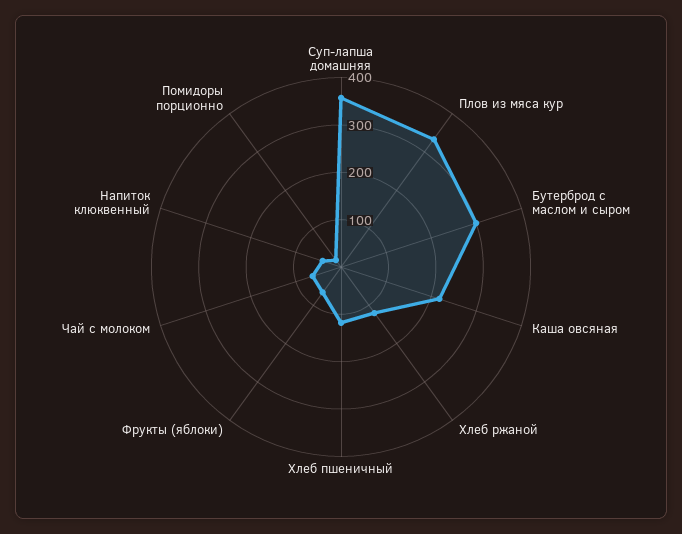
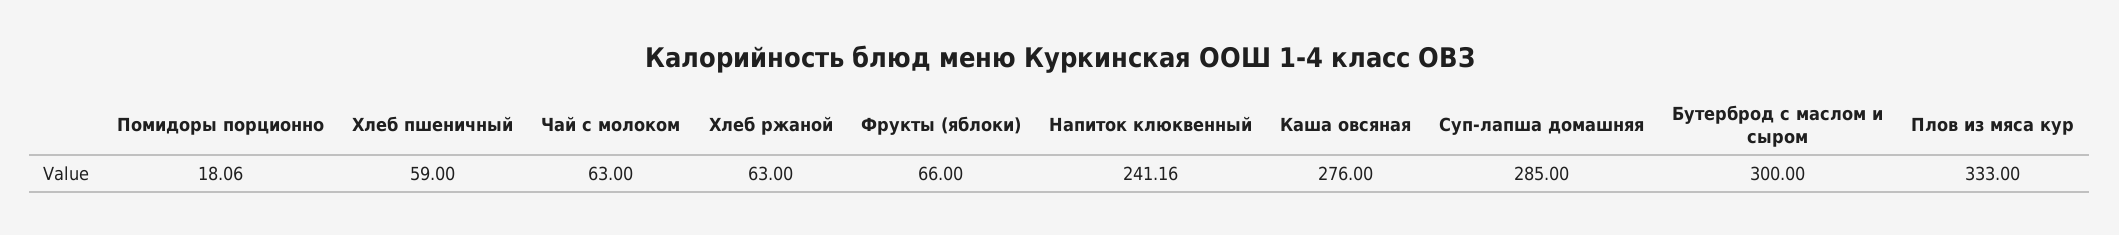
Суп-лапша домашняя: 360 -> 285
Каша овсяная: 220 -> 276
Хлеб ржаной: 120 -> 63
Хлеб пшеничный: 120 -> 59
Напиток клюквенный: 40 -> 241.16

